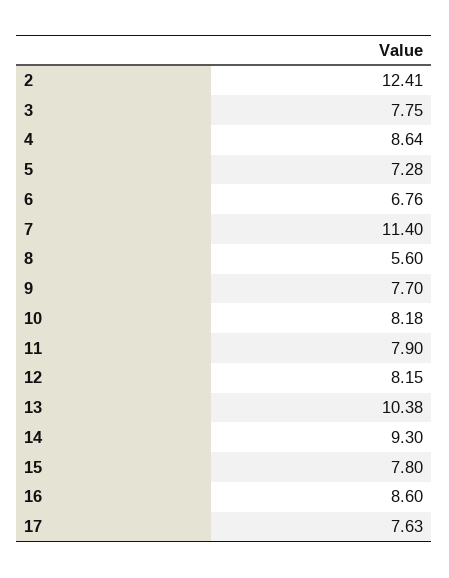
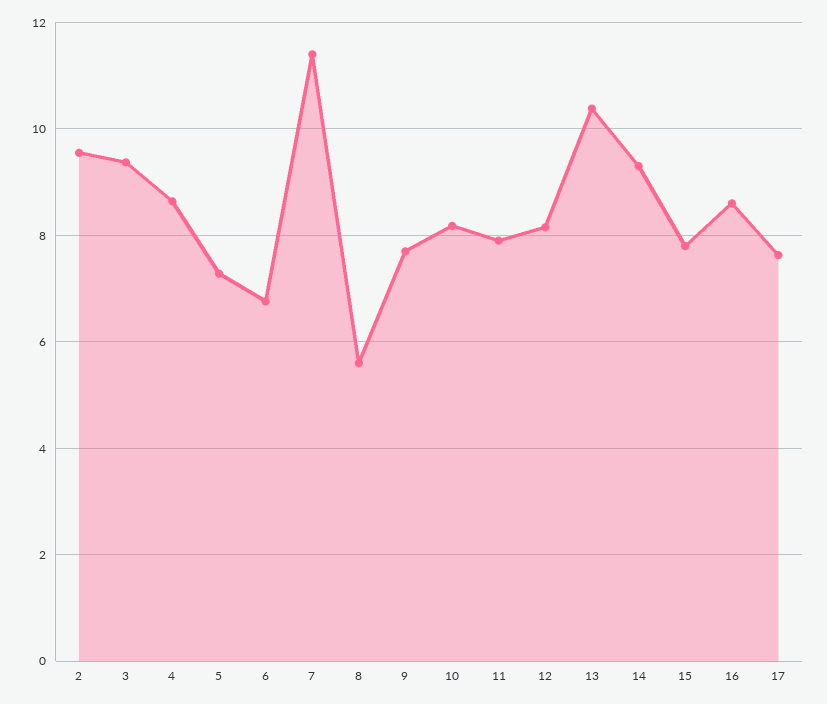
2: 12.41 -> 9.6
3: 7.75 -> 9.4

